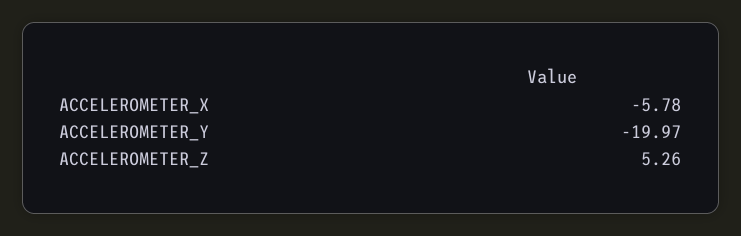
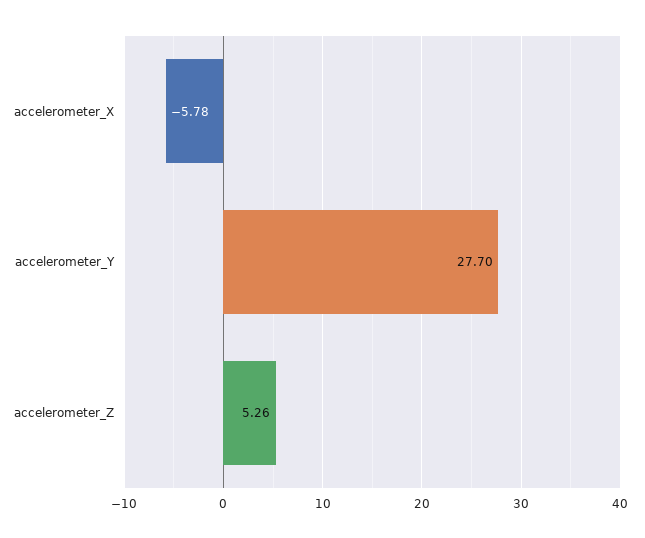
ACCELEROMETER_Y: -19.97 -> 27.7

